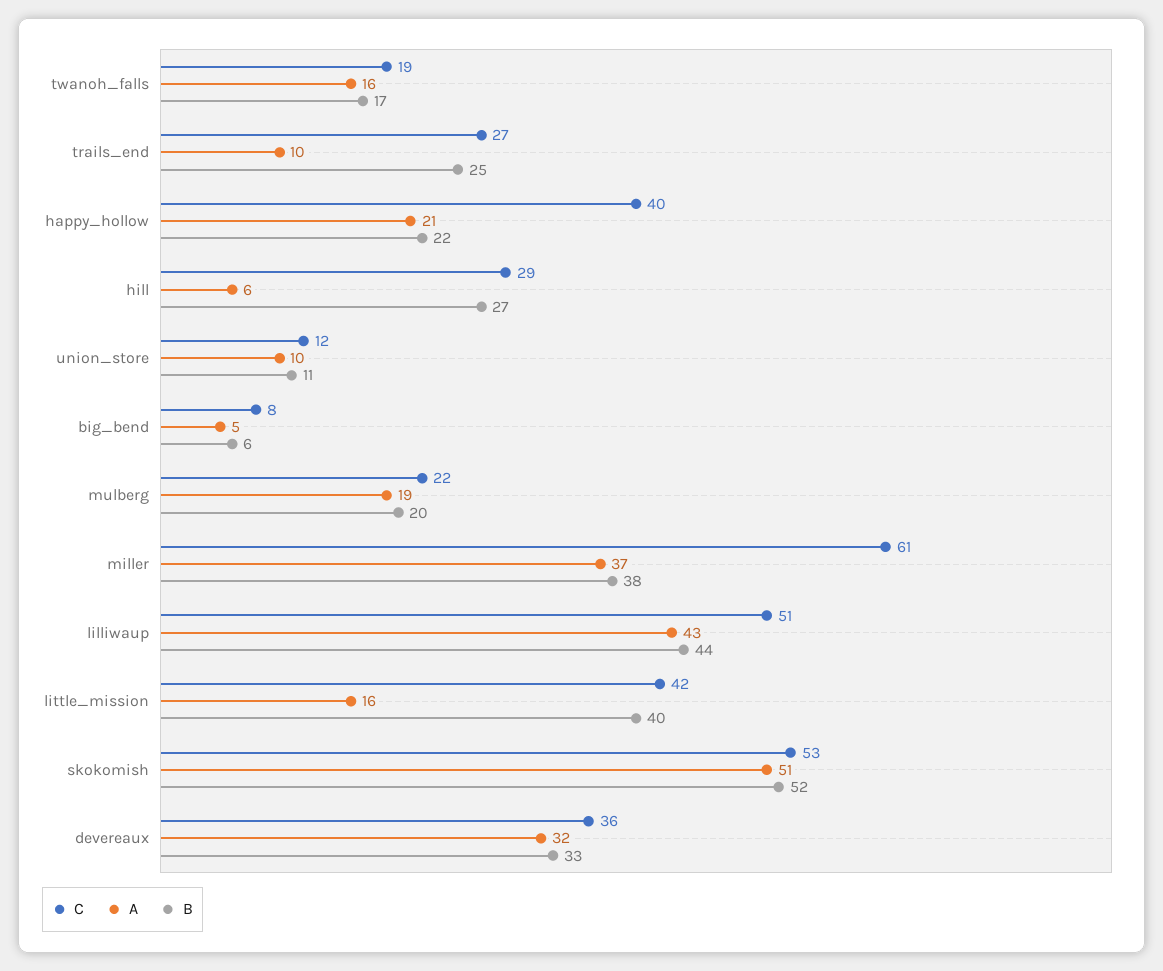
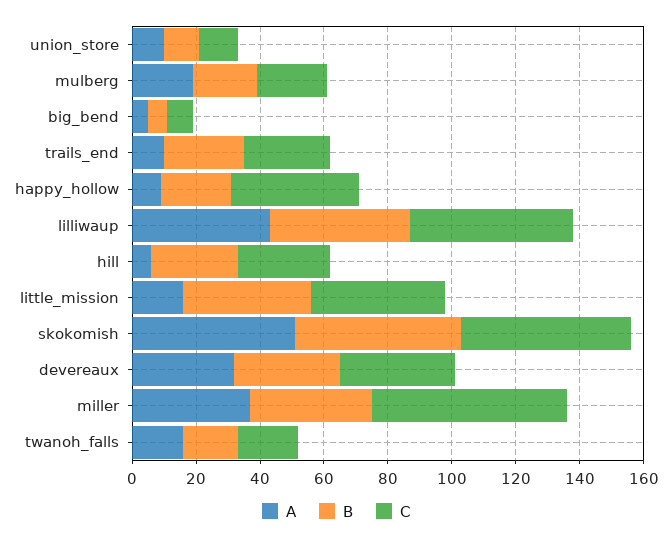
A, happy_hollow: 21 -> 10

